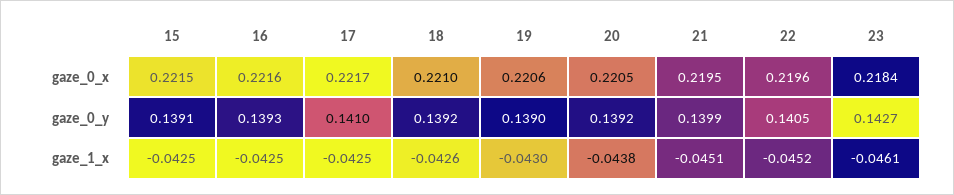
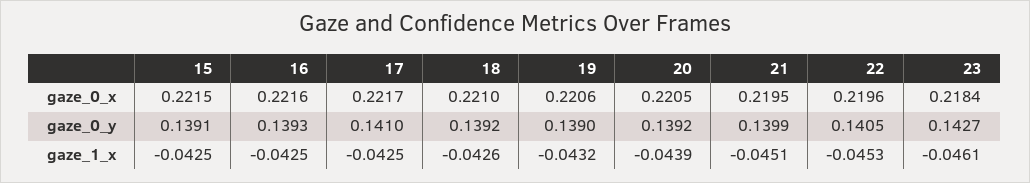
19, gaze_1_x: -0.043 -> -0.0432
20, gaze_1_x: -0.0438 -> -0.0439
22, gaze_1_x: -0.0452 -> -0.0453

